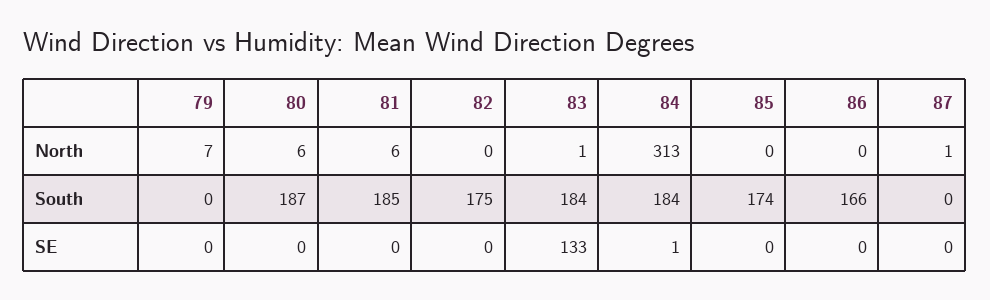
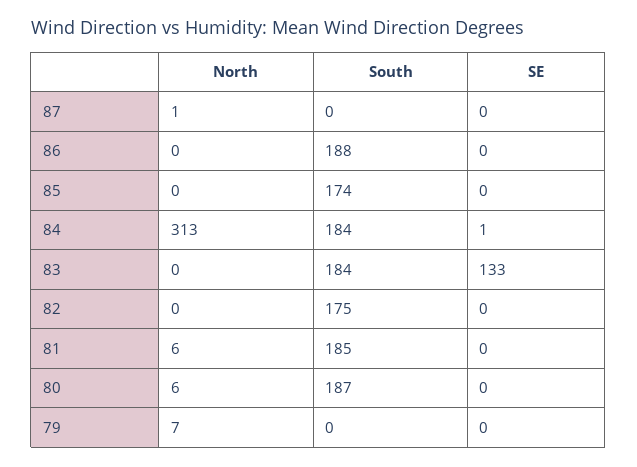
83, North: 1 -> 0
86, South: 166 -> 188

